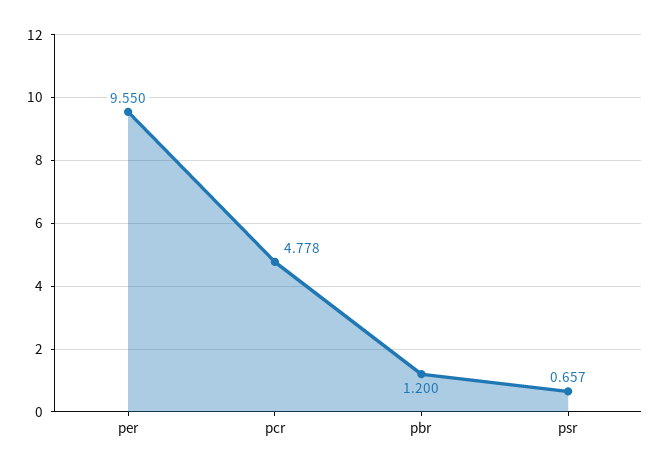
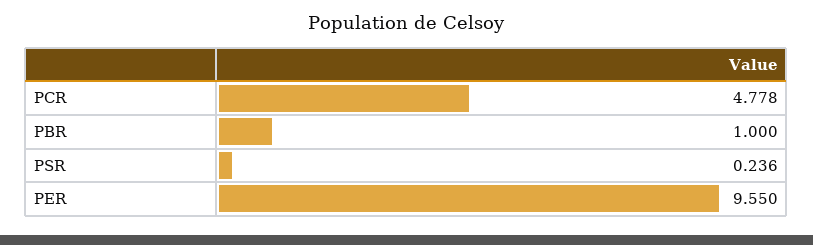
pbr: 1.2 -> 1
psr: 0.657 -> 0.236

